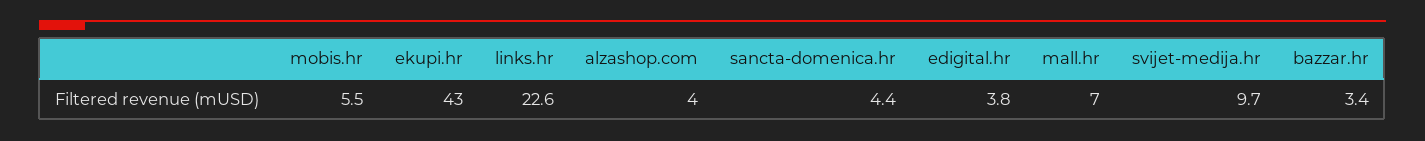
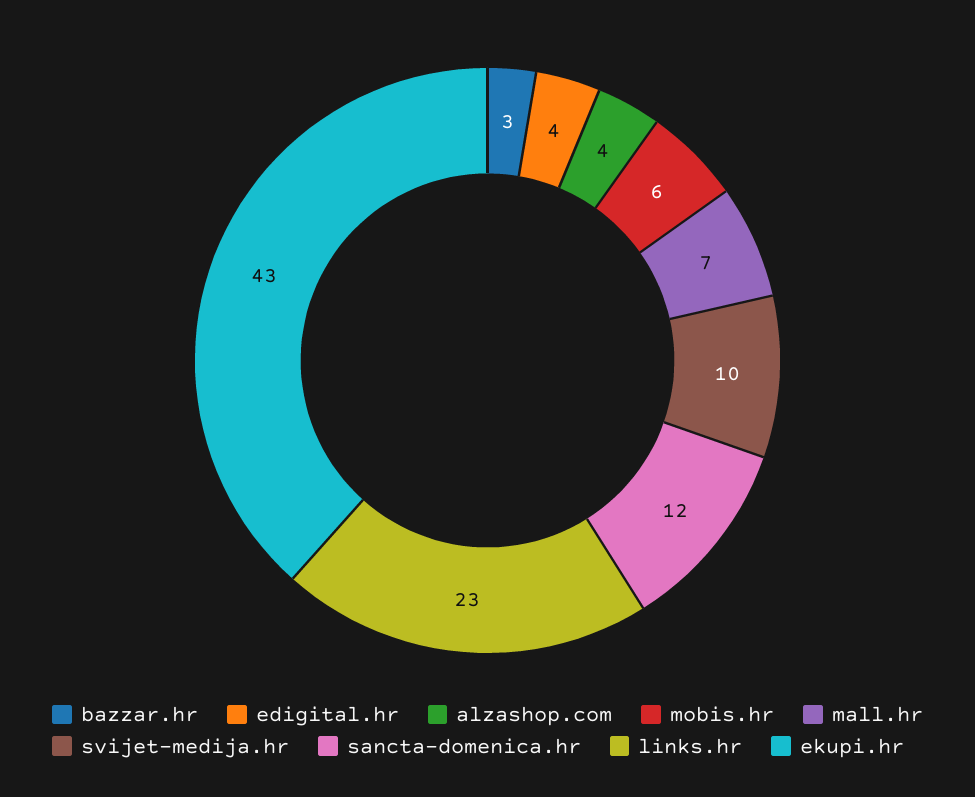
sancta-domenica.hr: 4.4 -> 12

